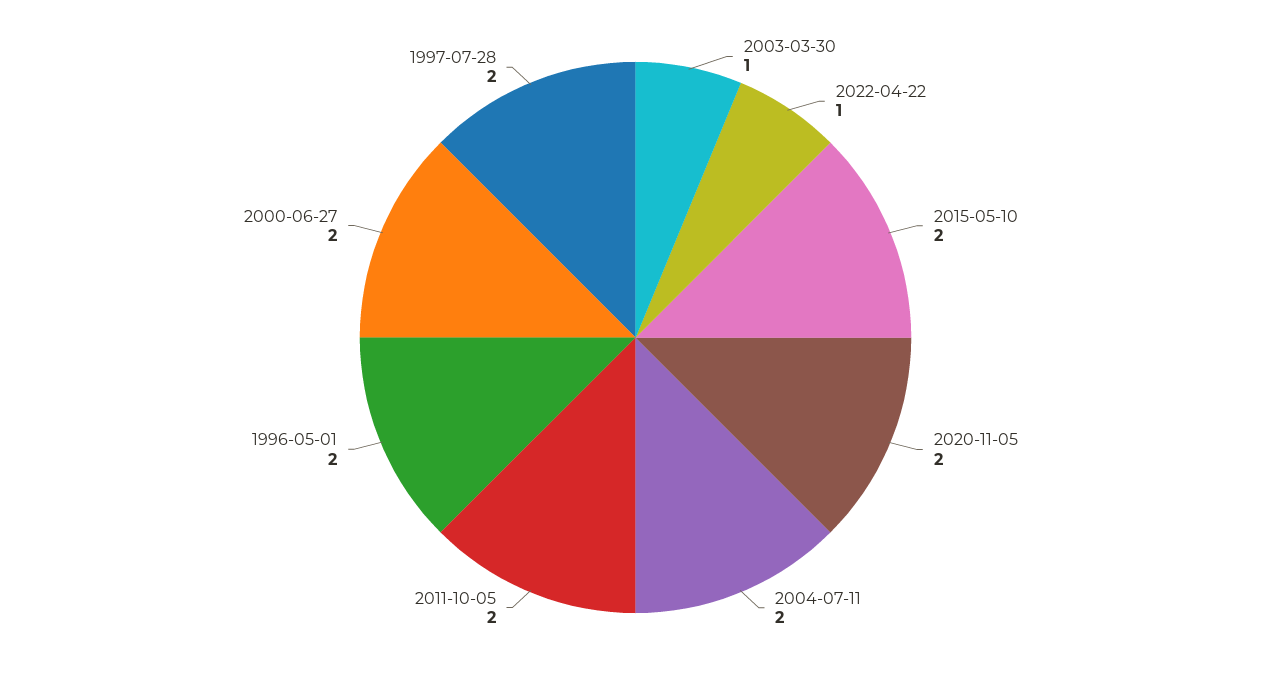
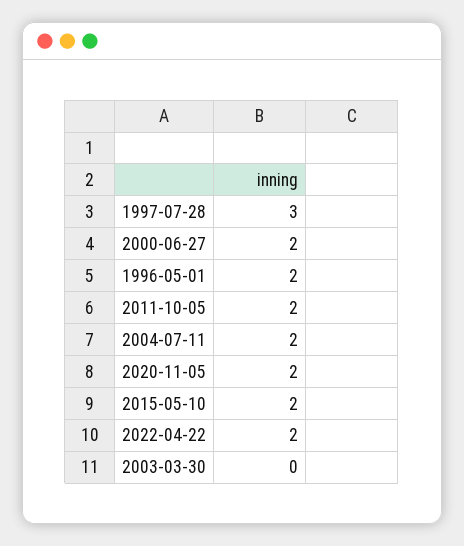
2003-03-30: 1 -> 0
2022-04-22: 1 -> 2
1997-07-28: 2 -> 3

